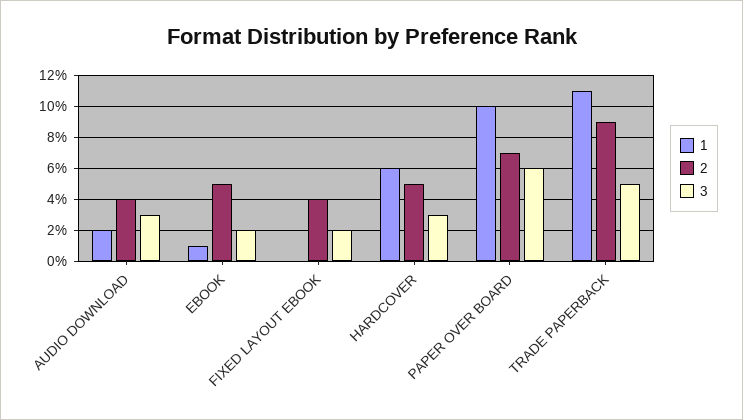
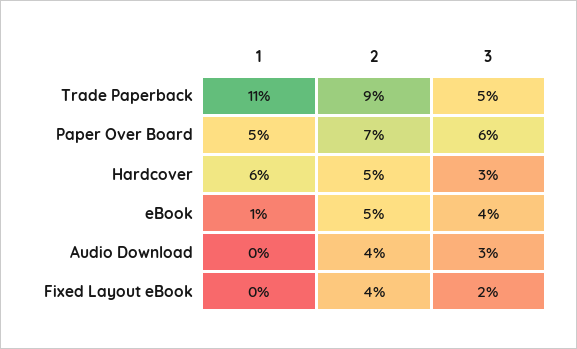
1, AUDIO DOWNLOAD: 2 -> 0
3, EBOOK: 2 -> 4
1, PAPER OVER BOARD: 10 -> 5

